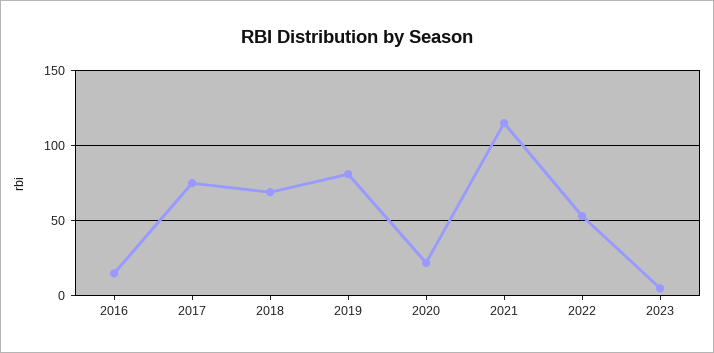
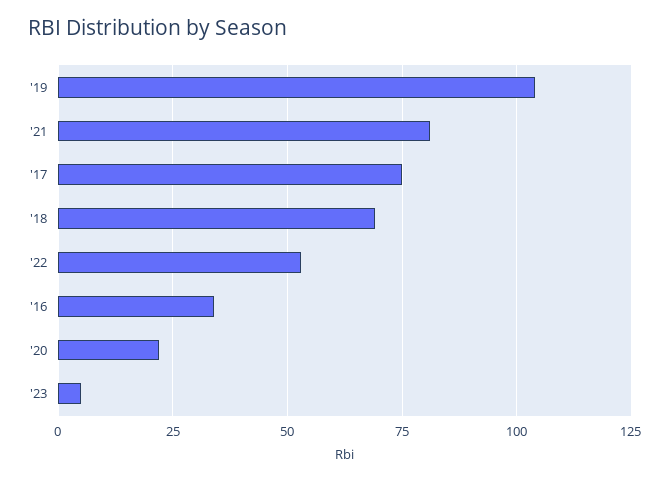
2016: 15 -> 35
2019: 80 -> 105
2021: 115 -> 80

